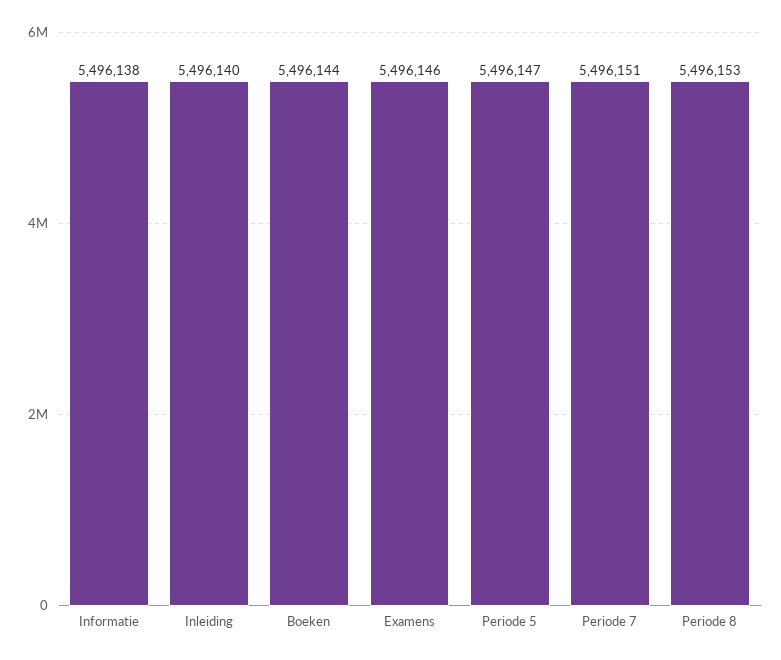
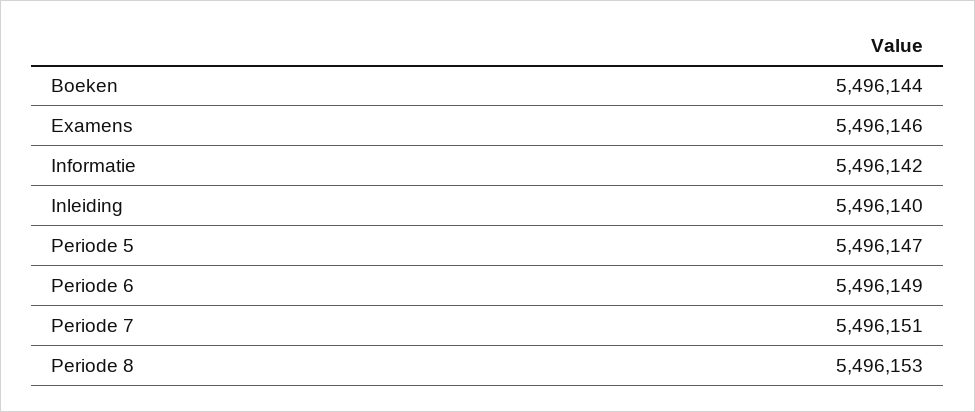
Informatie: 5496138 -> 5496142
Periode 6: none -> 5496149

